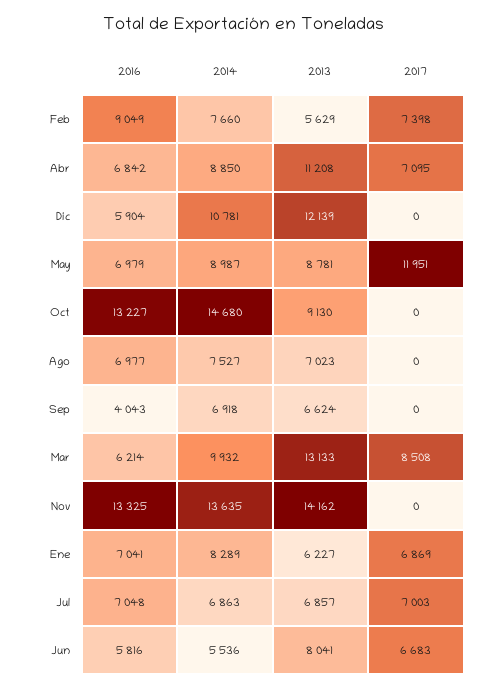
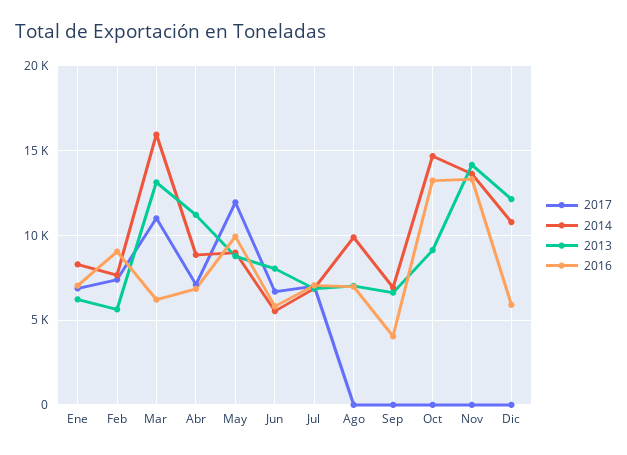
2016, May: 6979 -> 10000
2014, Ago: 7527 -> 10000
2014, Mar: 9932 -> 16000
2017, Mar: 8508 -> 11000

